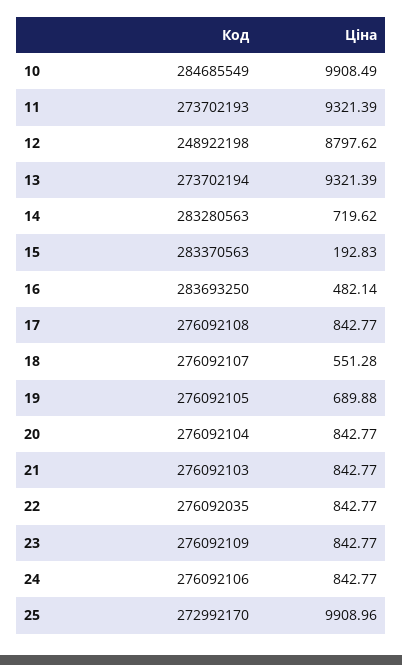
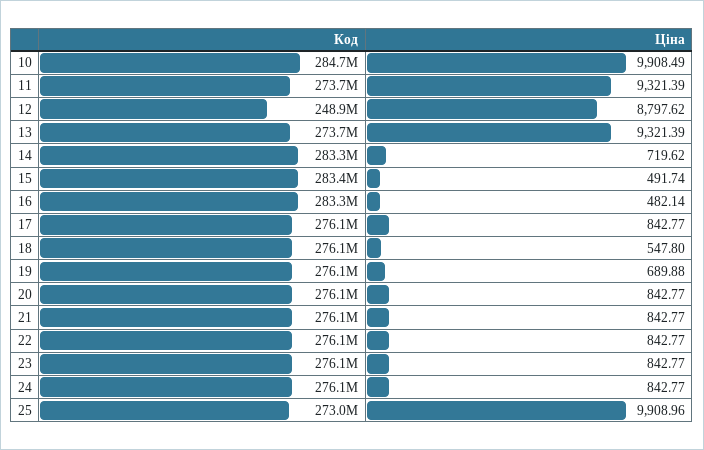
Ціна, 15: 192.83 -> 491.74
Код, 16: 283693250 -> 283300000
Ціна, 18: 551.28 -> 547.8

